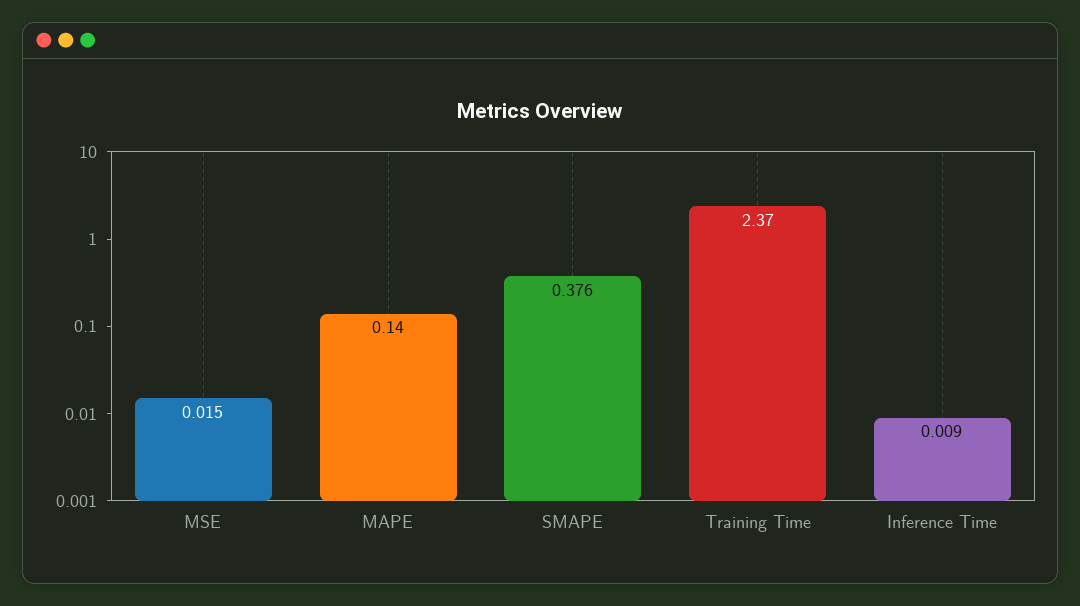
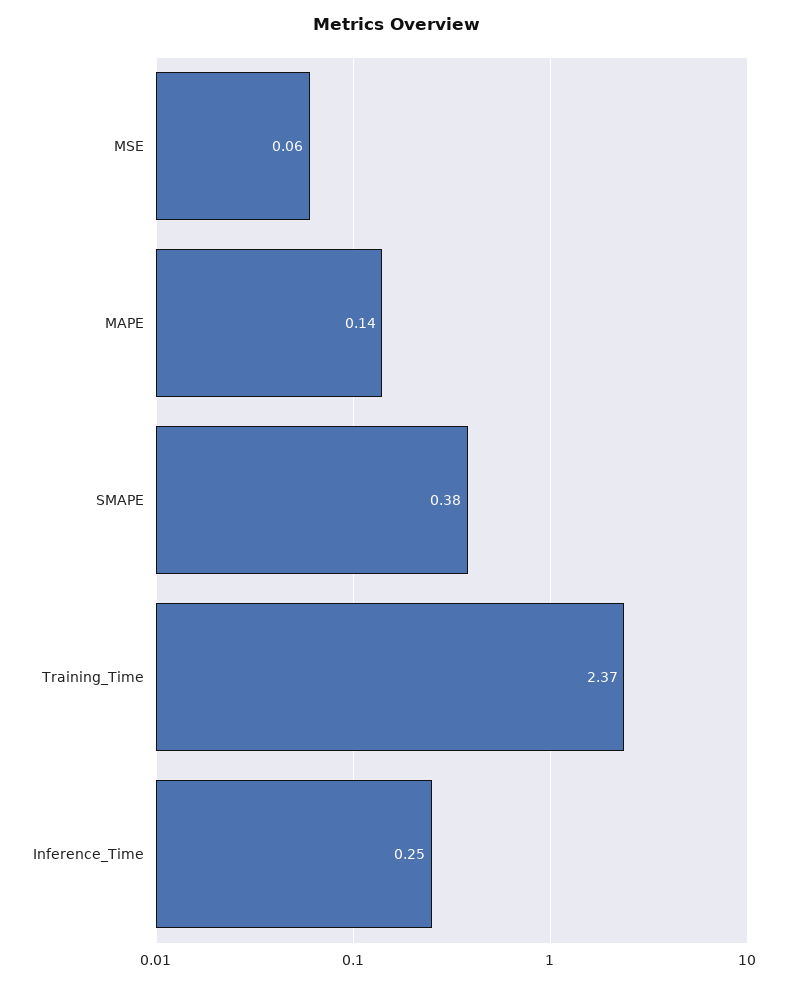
MSE: 0.015 -> 0.06
Inference Time: 0.009 -> 0.25

